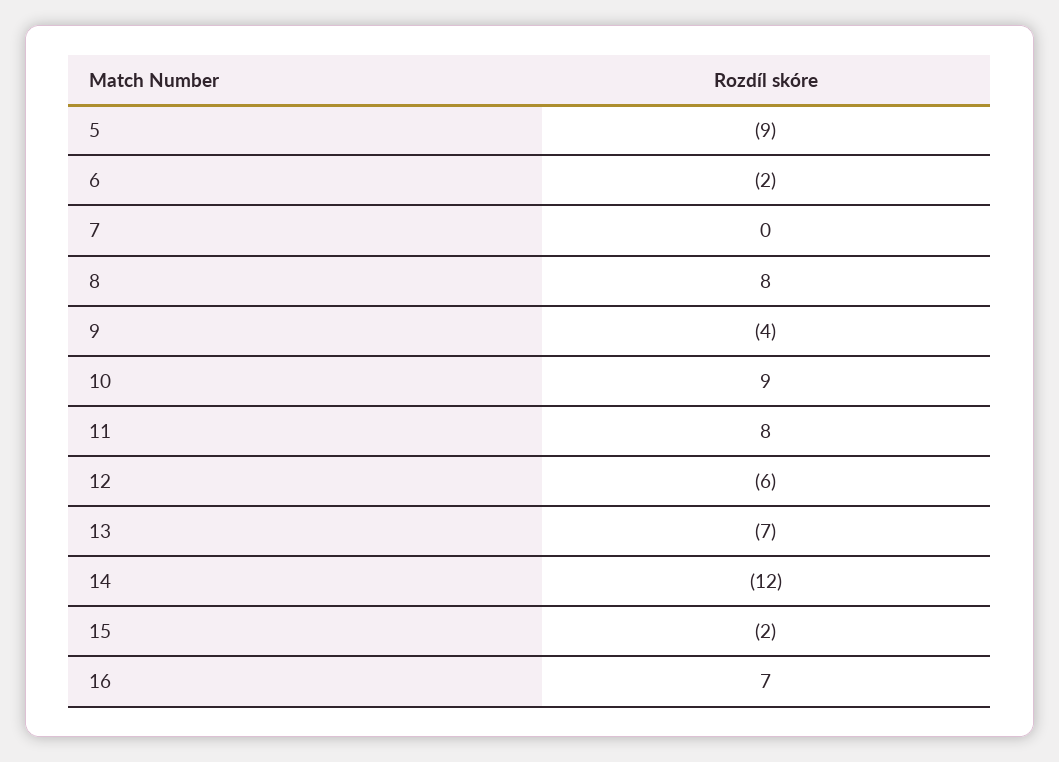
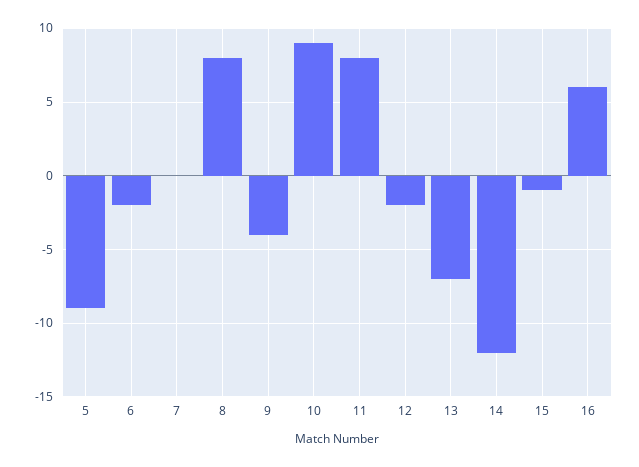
12: -6 -> -2
15: -2 -> -1
16: 7 -> 6

